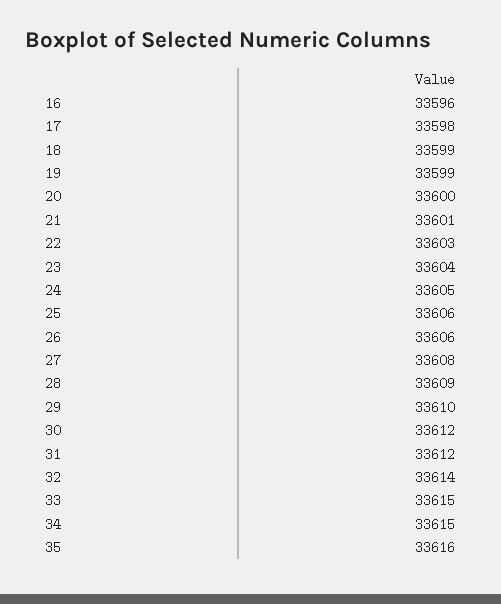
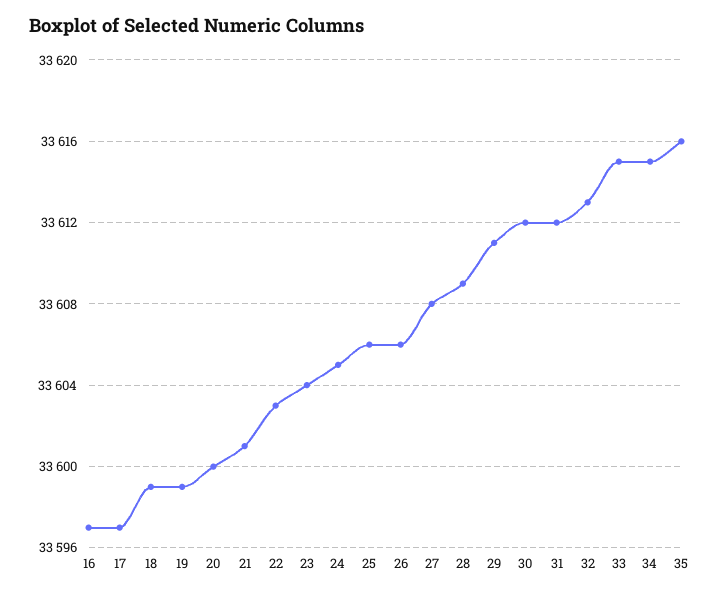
16: 33596 -> 33597
17: 33598 -> 33597
29: 33610 -> 33611
32: 33614 -> 33613

